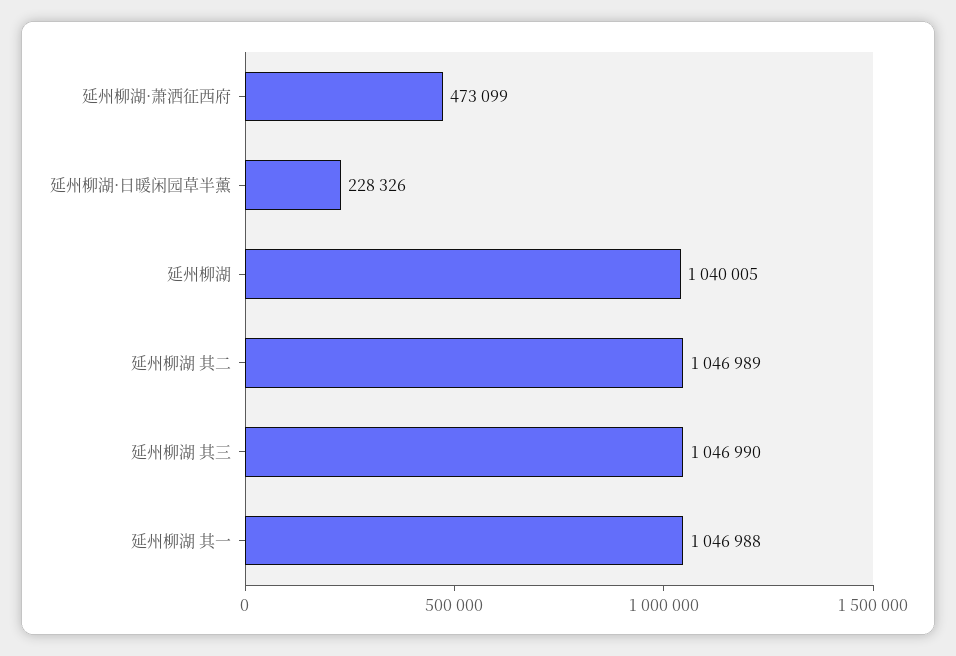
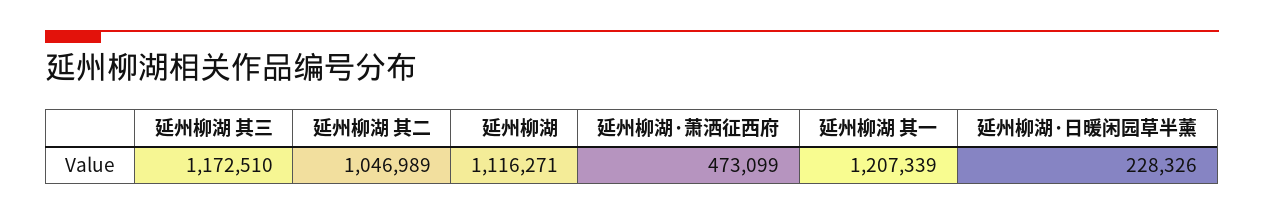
延州柳湖: 1040005 -> 1116271
延州柳湖 其三: 1046990 -> 1172510
延州柳湖 其一: 1046988 -> 1207339

